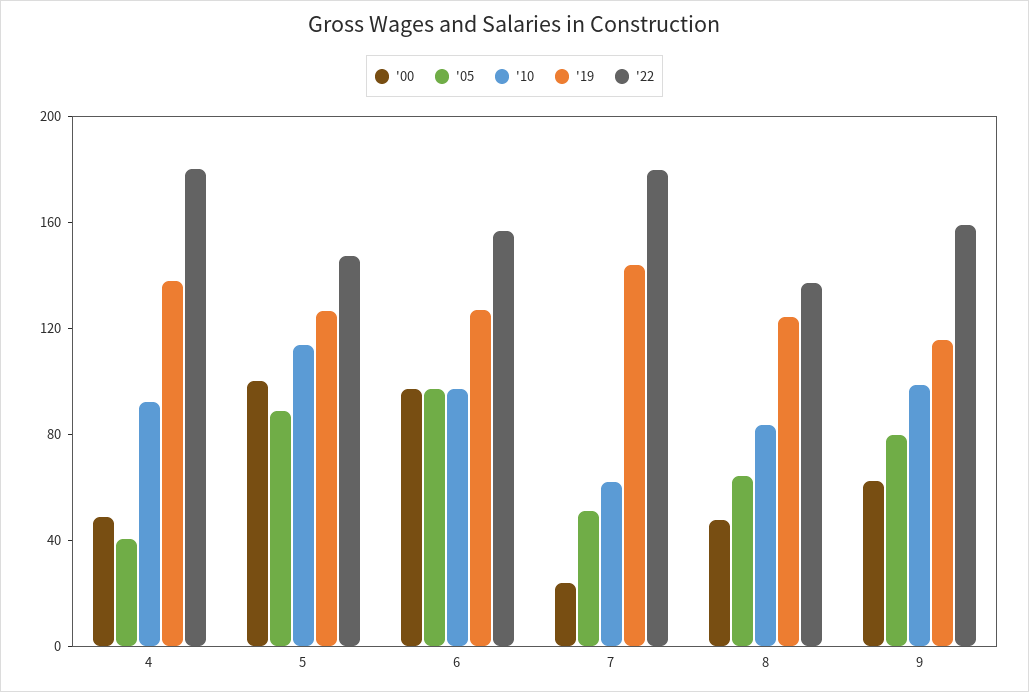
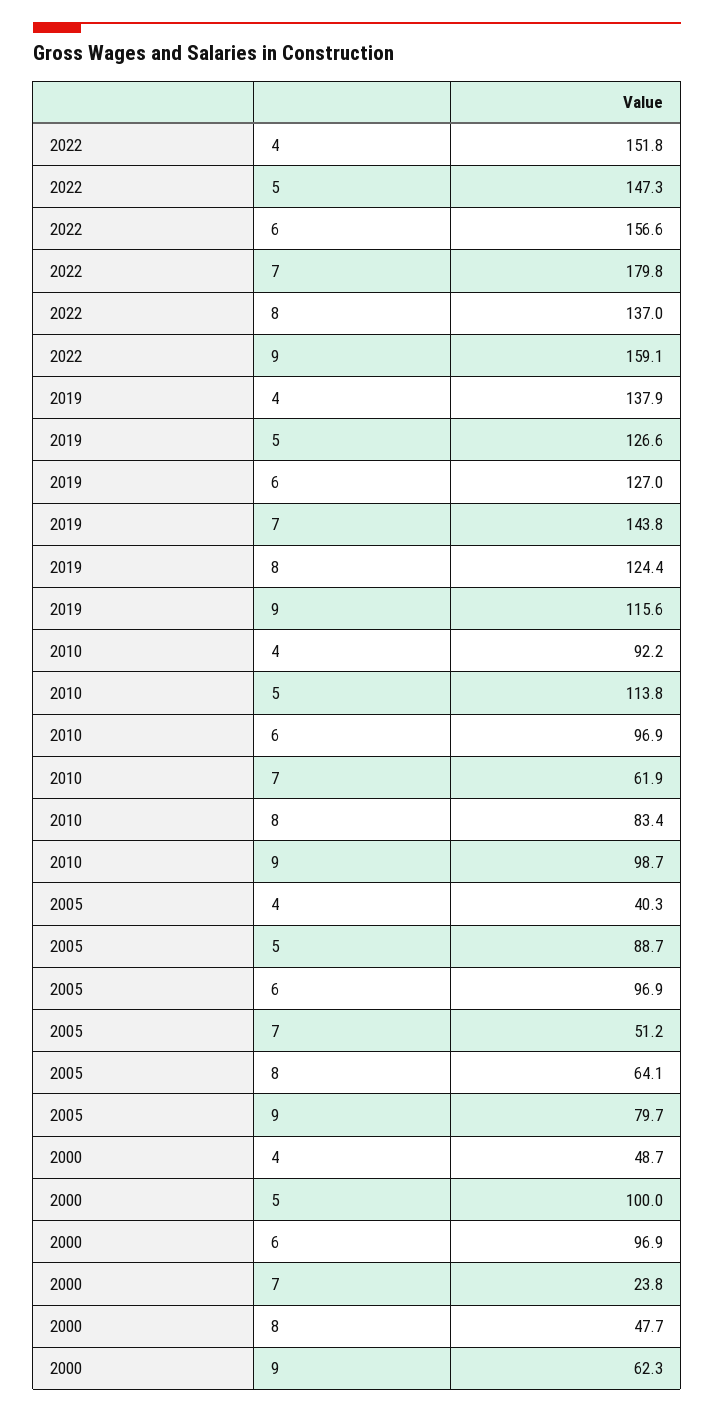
'22, 4: 180 -> 151.8

